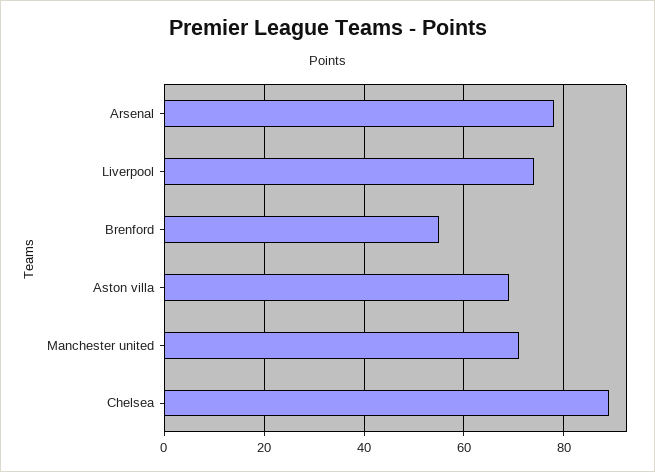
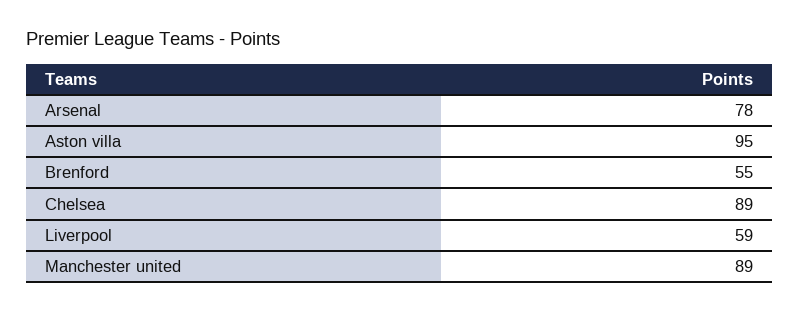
Liverpool: 75 -> 59
Aston villa: 70 -> 95
Manchester united: 70 -> 89

